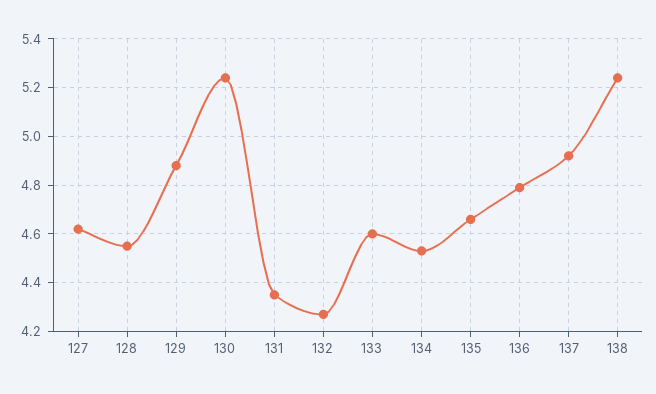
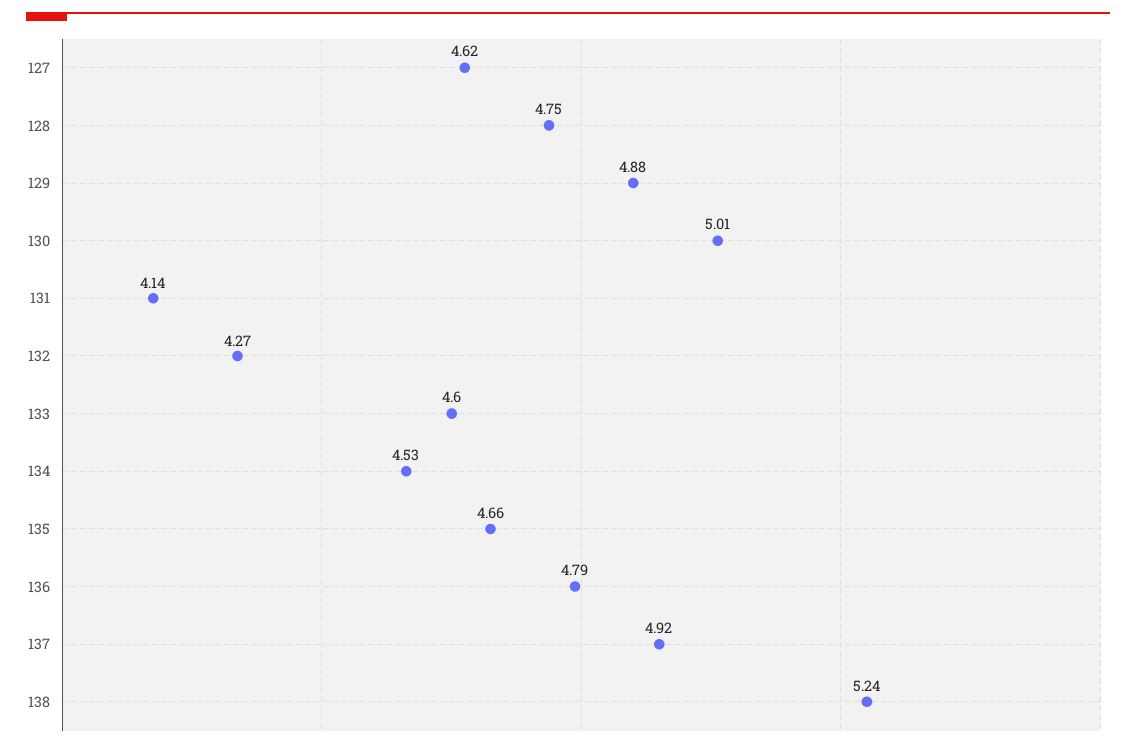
128: 4.55 -> 4.75
130: 5.25 -> 5.01
131: 4.35 -> 4.14

